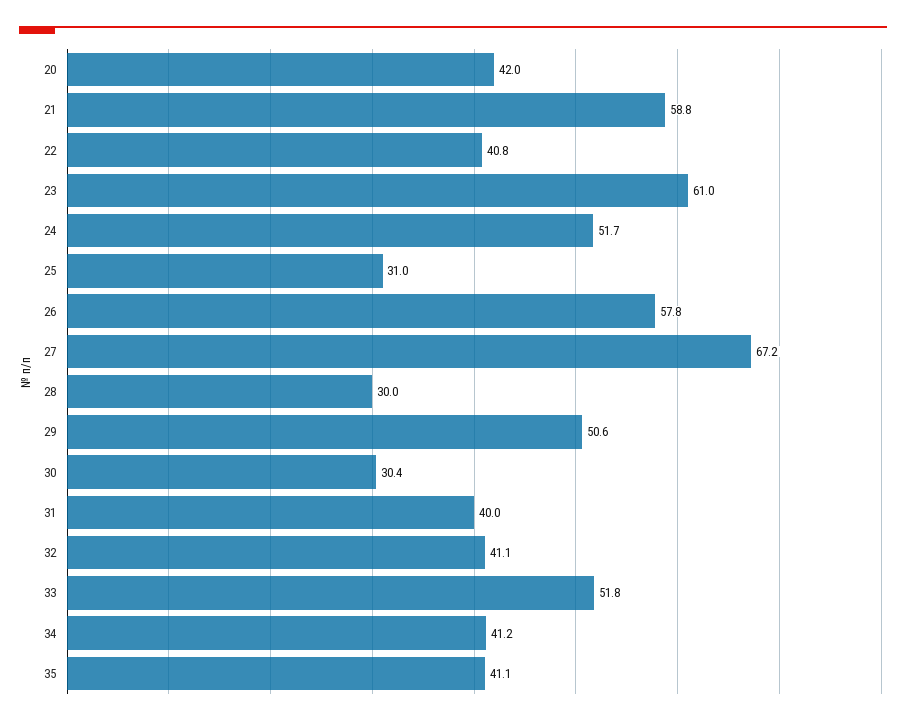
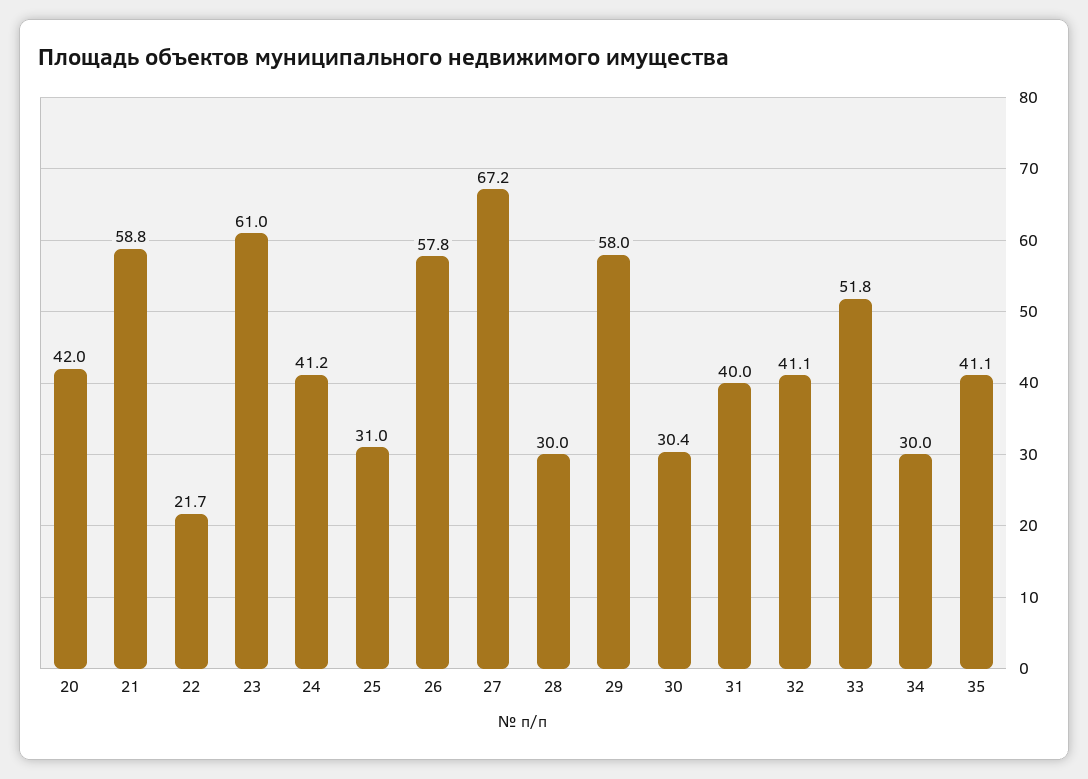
22: 40.8 -> 21.7
24: 51.7 -> 41.2
29: 50.6 -> 58
34: 41.2 -> 30

